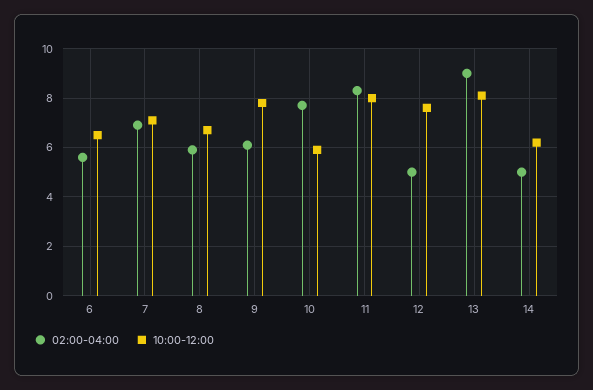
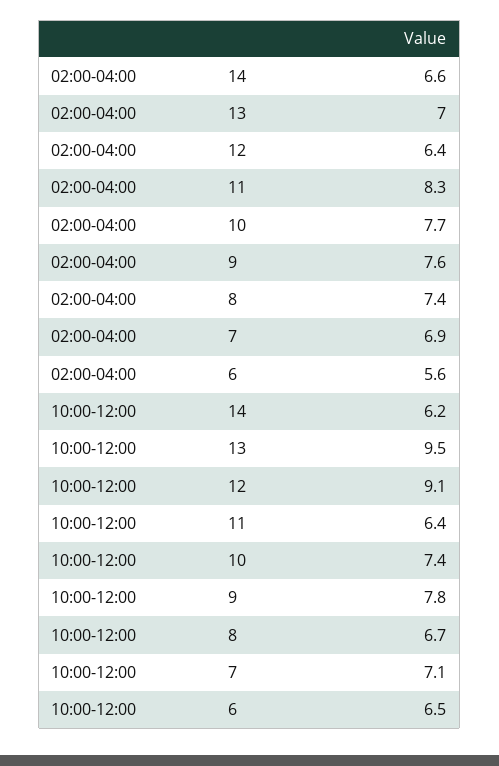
02:00-04:00, 8: 6 -> 7.4
02:00-04:00, 9: 6 -> 7.6
10:00-12:00, 10: 6 -> 7.4
10:00-12:00, 11: 8 -> 6.4
02:00-04:00, 12: 5 -> 6.4
10:00-12:00, 12: 7.5 -> 9.1
02:00-04:00, 13: 9 -> 7
10:00-12:00, 13: 8 -> 9.5
02:00-04:00, 14: 5 -> 6.6

